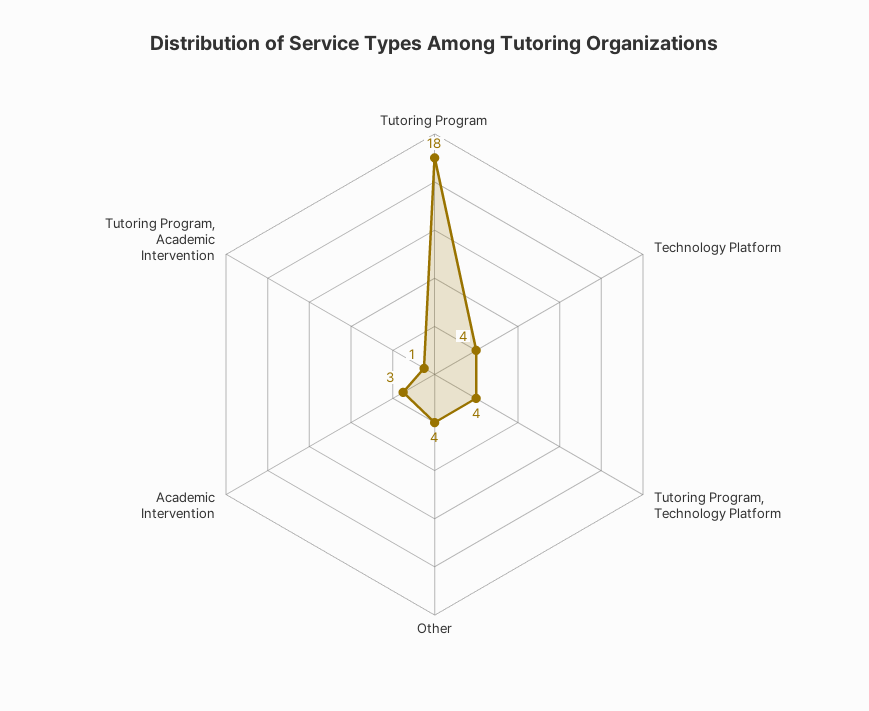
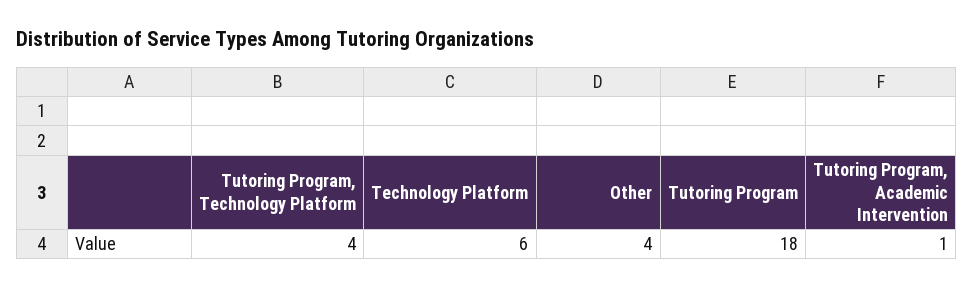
Technology Platform: 4 -> 6
Academic Intervention: 3 -> none

